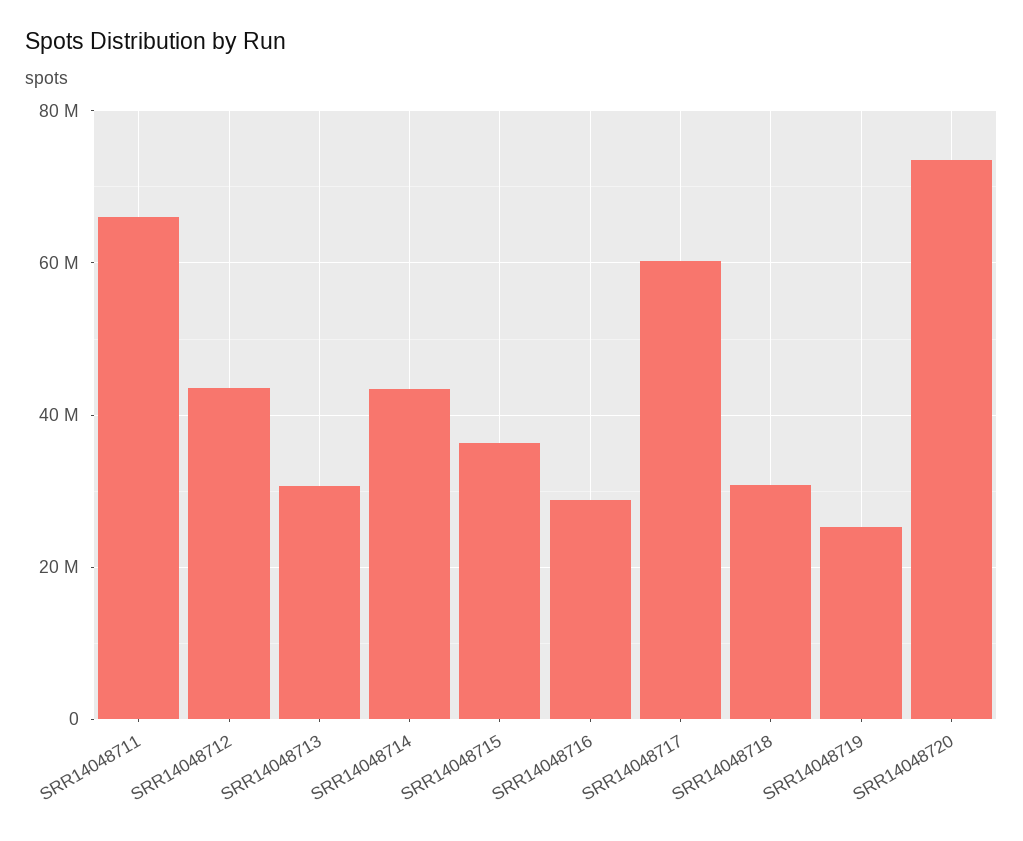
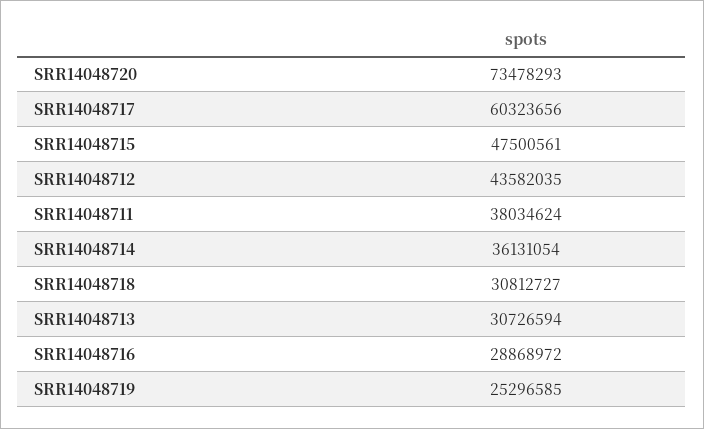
SRR14048711: 66000000 -> 38034624
SRR14048714: 44000000 -> 36131054
SRR14048715: 36000000 -> 47500561

